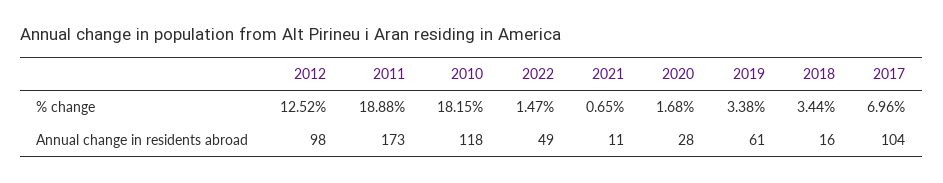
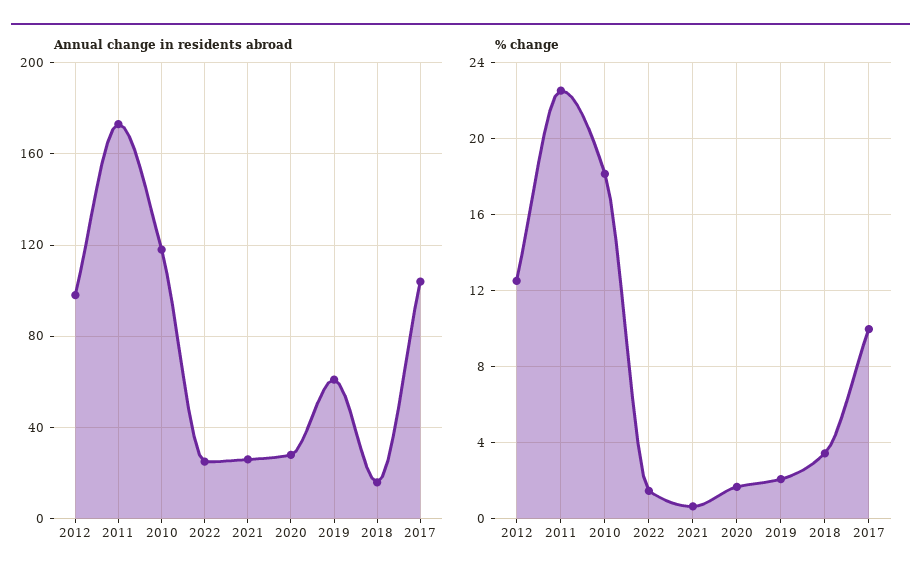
% change, 2011: 18.88 -> 22.5
% change, 2019: 3.38 -> 2
% change, 2017: 6.96 -> 10
Annual change in residents abroad, 2022: 49 -> 25
Annual change in residents abroad, 2021: 11 -> 25

